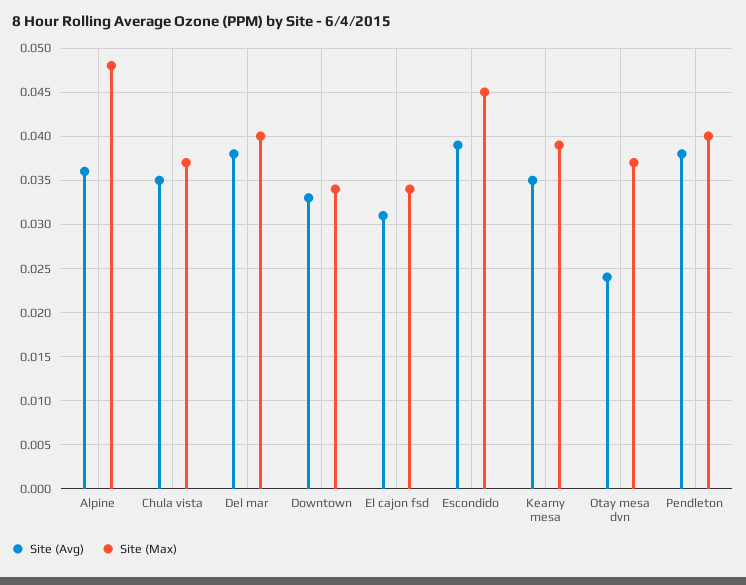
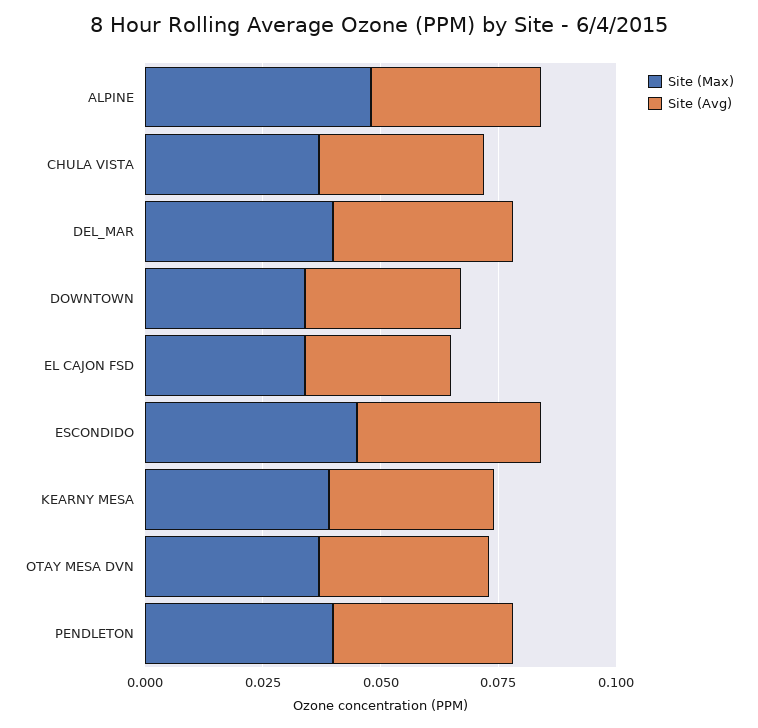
Site (Avg), Otay mesa dvn: 0.024 -> 0.035

